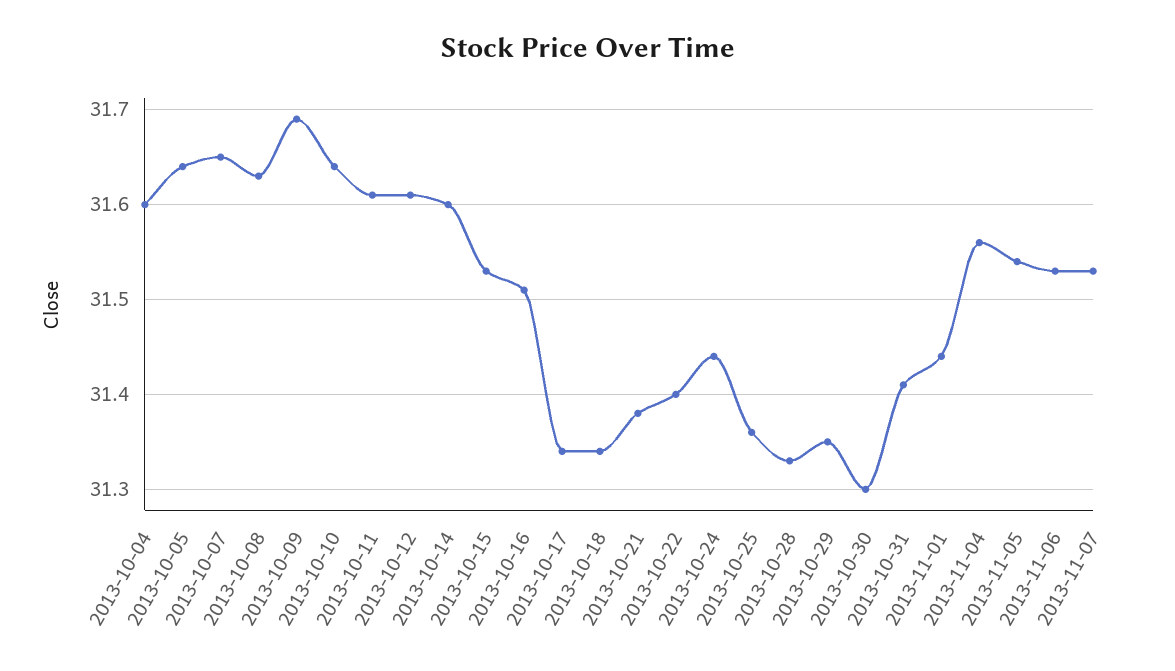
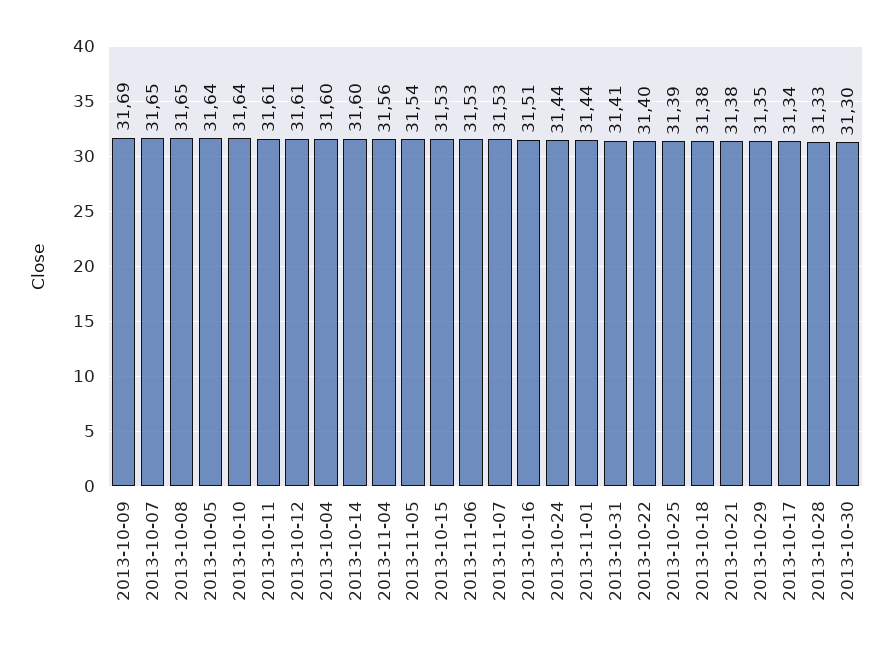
2013-10-08: 31.63 -> 31.65
2013-10-18: 31.34 -> 31.38
2013-10-25: 31.36 -> 31.39

